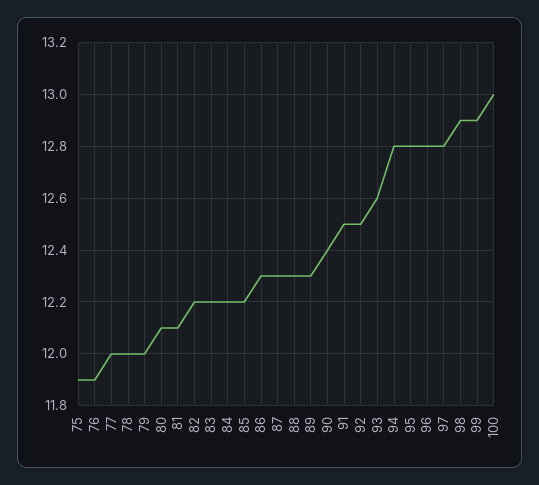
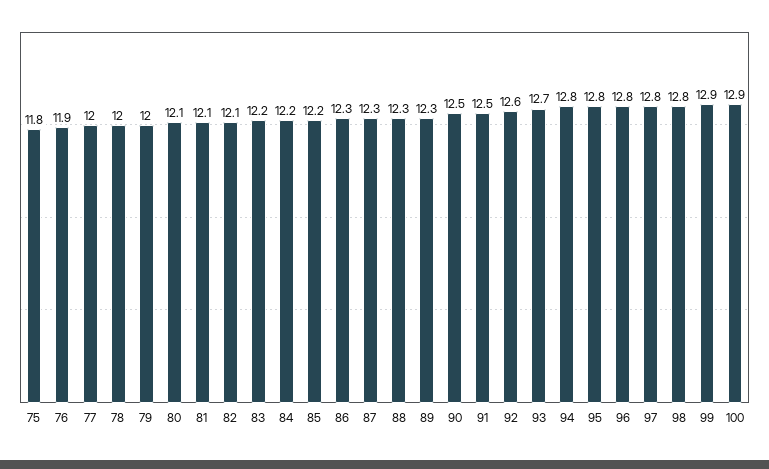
75: 11.9 -> 11.8
82: 12.2 -> 12.1
90: 12.4 -> 12.5
92: 12.5 -> 12.6
93: 12.6 -> 12.7
98: 12.9 -> 12.8
100: 13 -> 12.9

